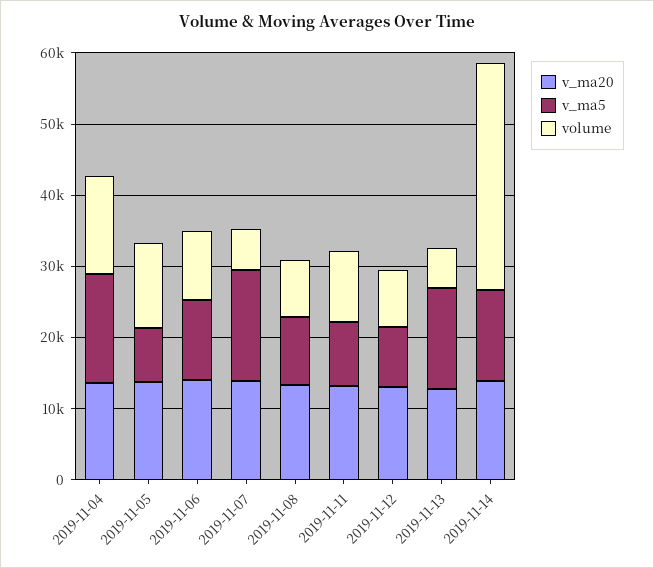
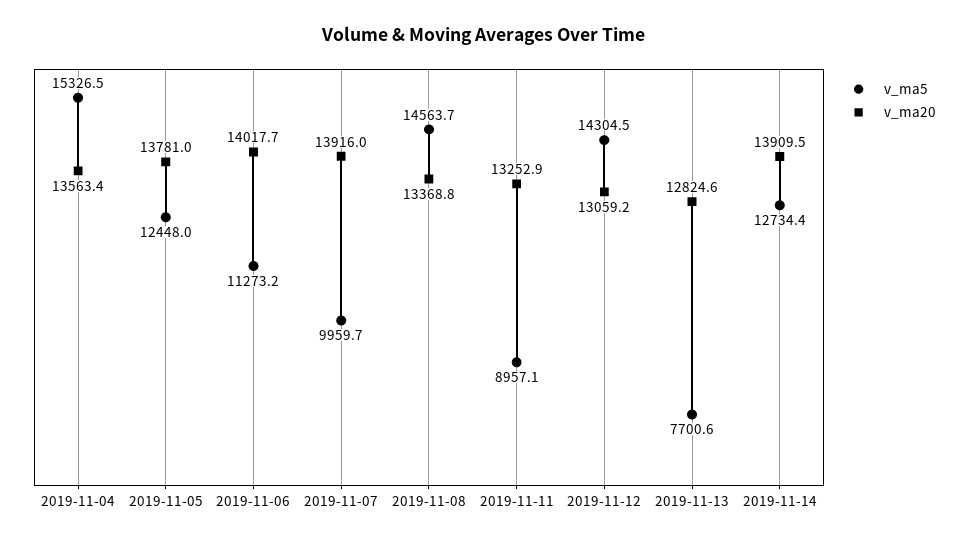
volume, 2019-11-04: 14000 -> none
v_ma5, 2019-11-05: 8000 -> 12448
volume, 2019-11-05: 12000 -> none
volume, 2019-11-06: 10000 -> none
v_ma5, 2019-11-07: 16000 -> 9959.7
volume, 2019-11-07: 6000 -> none
v_ma5, 2019-11-08: 10000 -> 14563.7
volume, 2019-11-08: 8000 -> none
volume, 2019-11-11: 10000 -> none
v_ma5, 2019-11-12: 8000 -> 14304.5
volume, 2019-11-12: 8000 -> none
v_ma5, 2019-11-13: 14000 -> 7700.6
volume, 2019-11-13: 6000 -> none
volume, 2019-11-14: 32000 -> none

